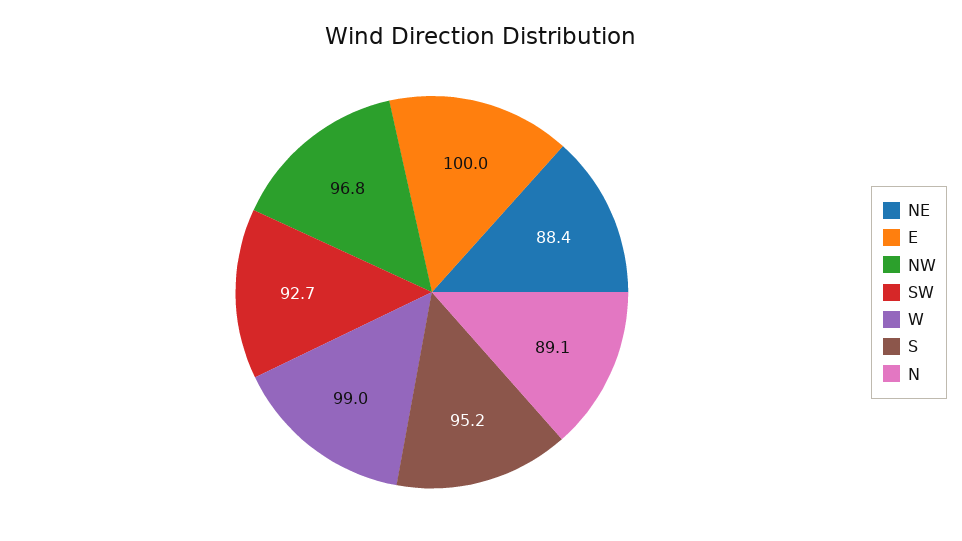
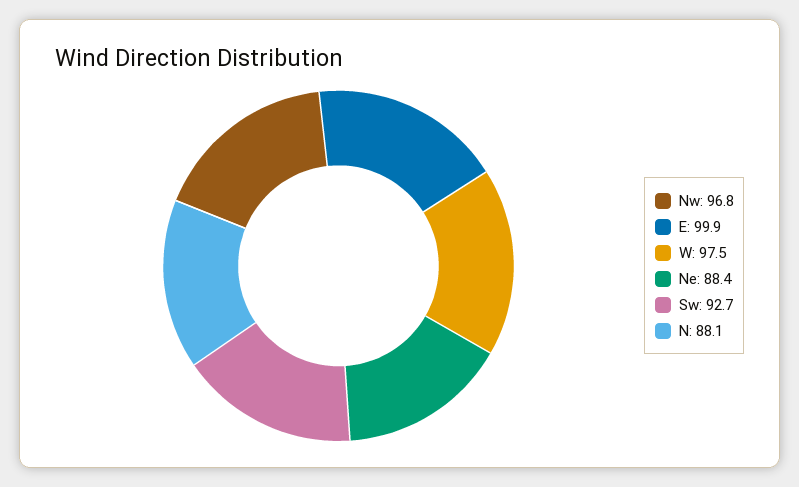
E: 100 -> 99.9
W: 99 -> 97.5
S: 95.2 -> none
N: 89.1 -> 88.1

